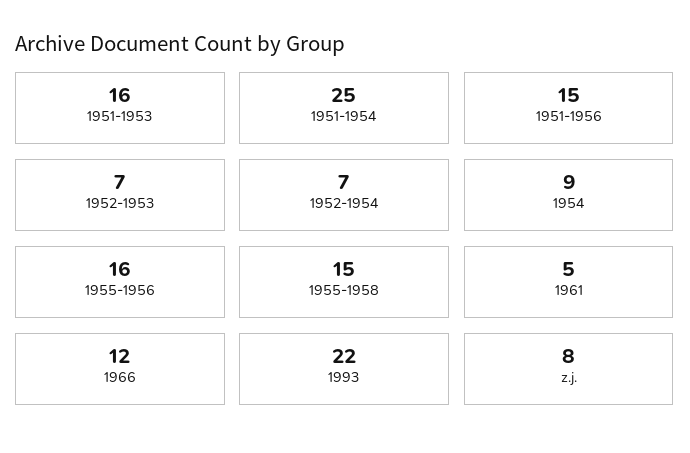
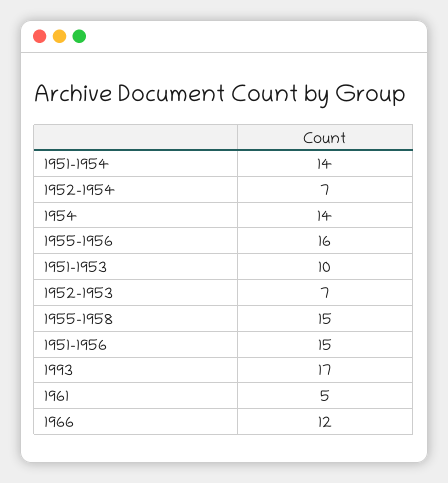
1951-1953: 16 -> 10
1951-1954: 25 -> 14
1954: 9 -> 14
1993: 22 -> 17
z.j.: 8 -> none

